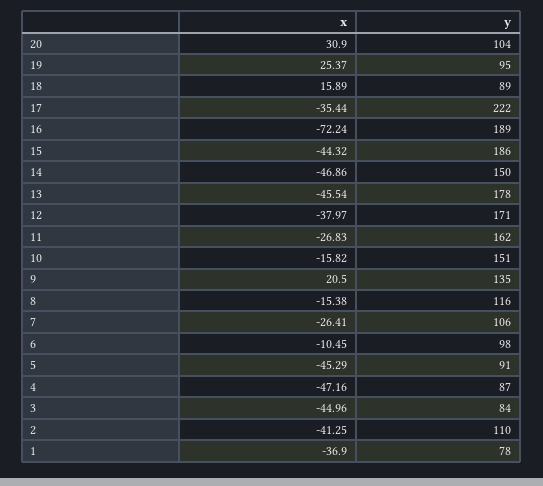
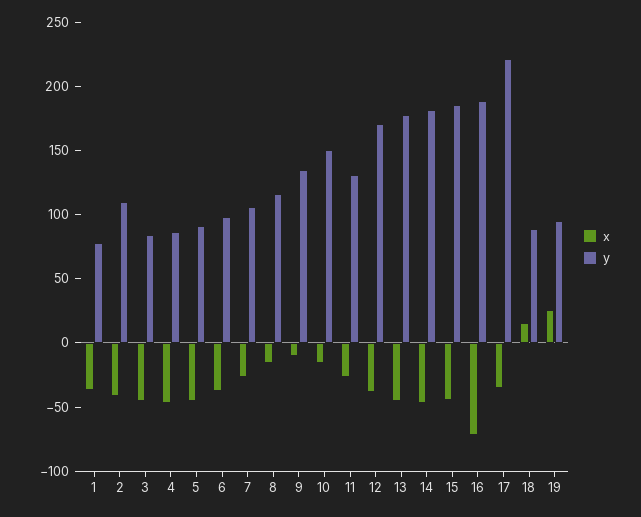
x, 20: 30.9 -> none
y, 20: 104 -> none
y, 14: 150 -> 180
y, 11: 162 -> 130
x, 9: 20.5 -> -10
x, 6: -10.45 -> -40

